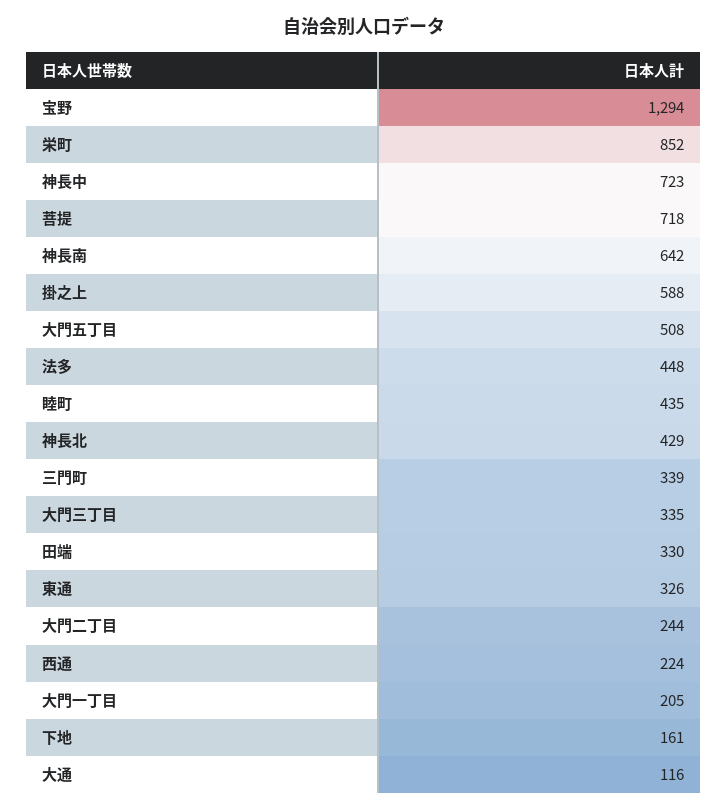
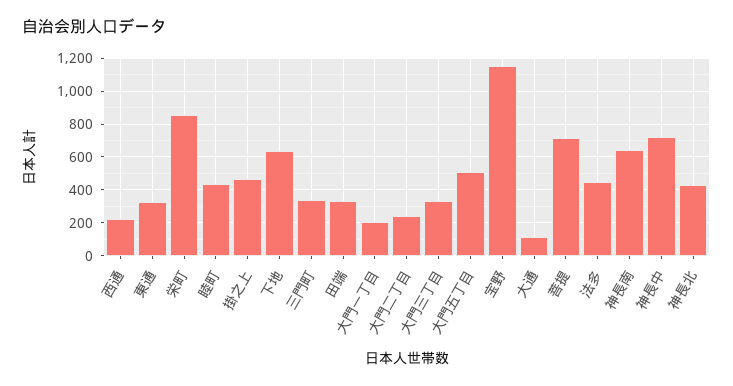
宝野: 1294 -> 1150
掛之上: 588 -> 450
下地: 161 -> 650

